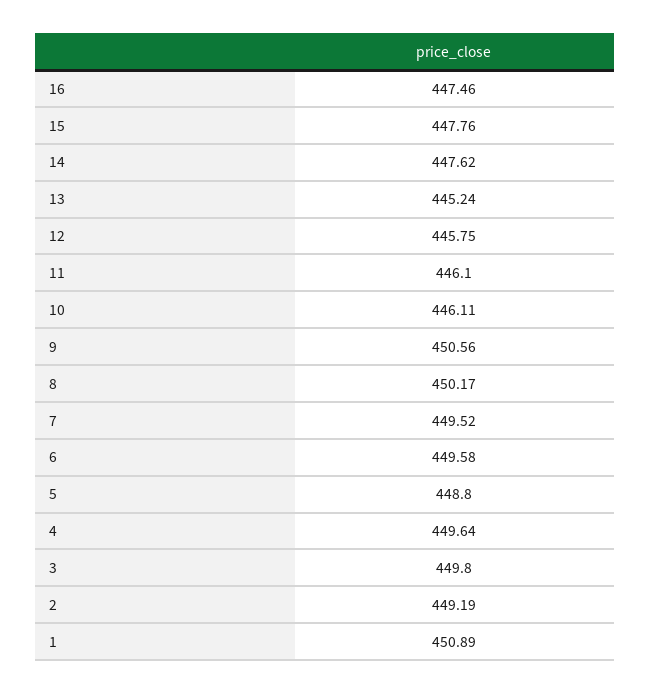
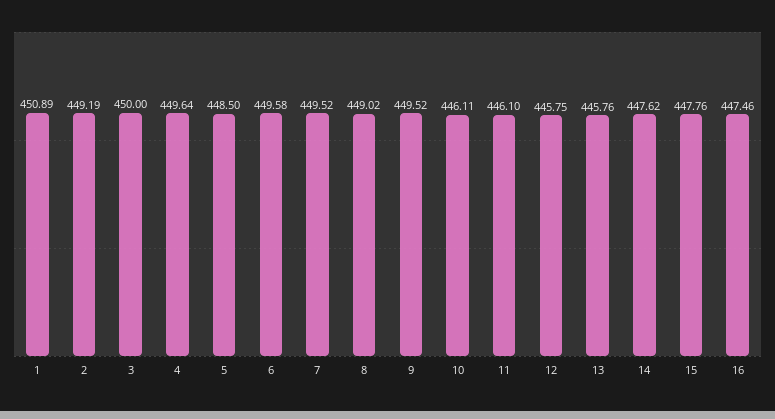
13: 445.24 -> 445.76
9: 450.56 -> 449.52
8: 450.17 -> 449.02
5: 448.8 -> 448.5
3: 449.8 -> 450

